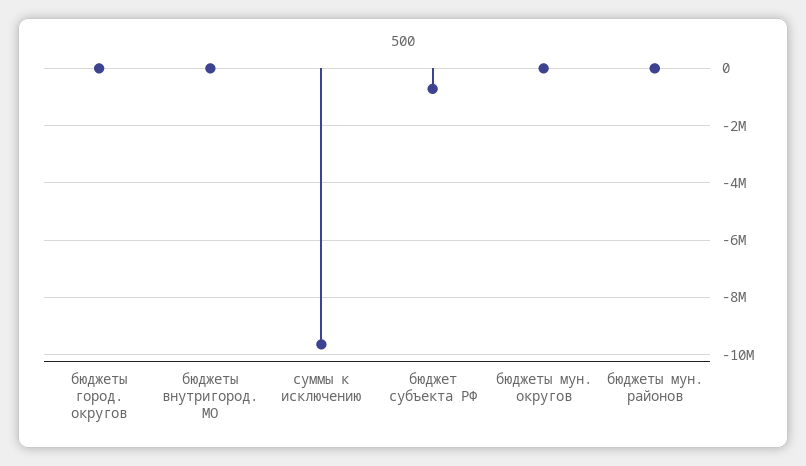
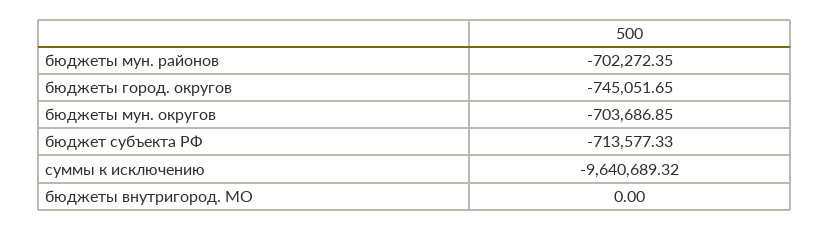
бюджеты город. округов: 0 -> -745051.65
бюджеты мун. округов: 0 -> -703686.85
бюджеты мун. районов: 0 -> -702272.35

